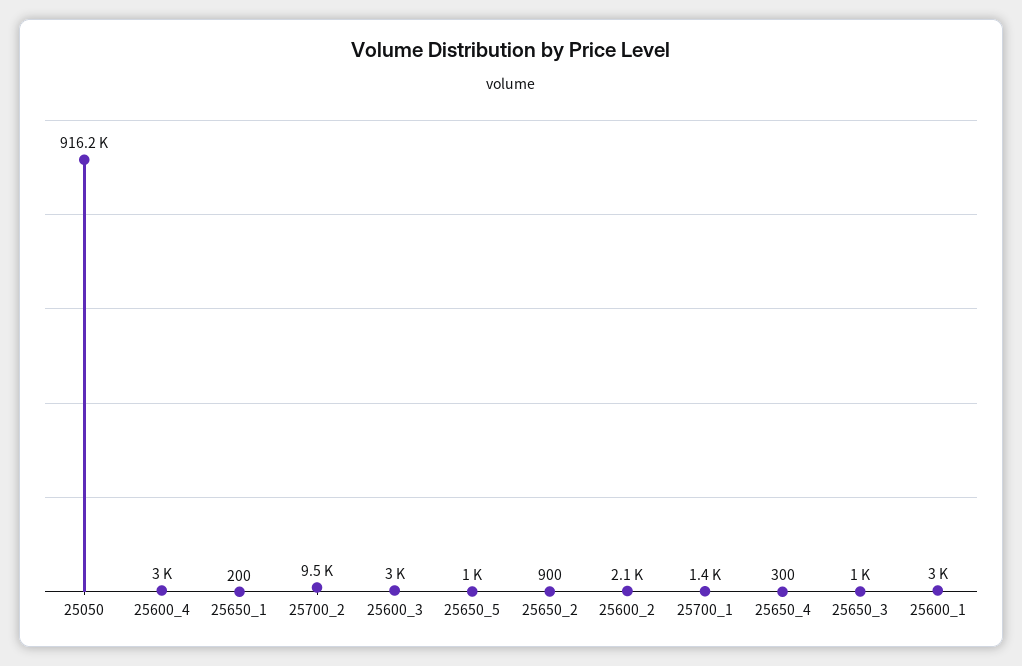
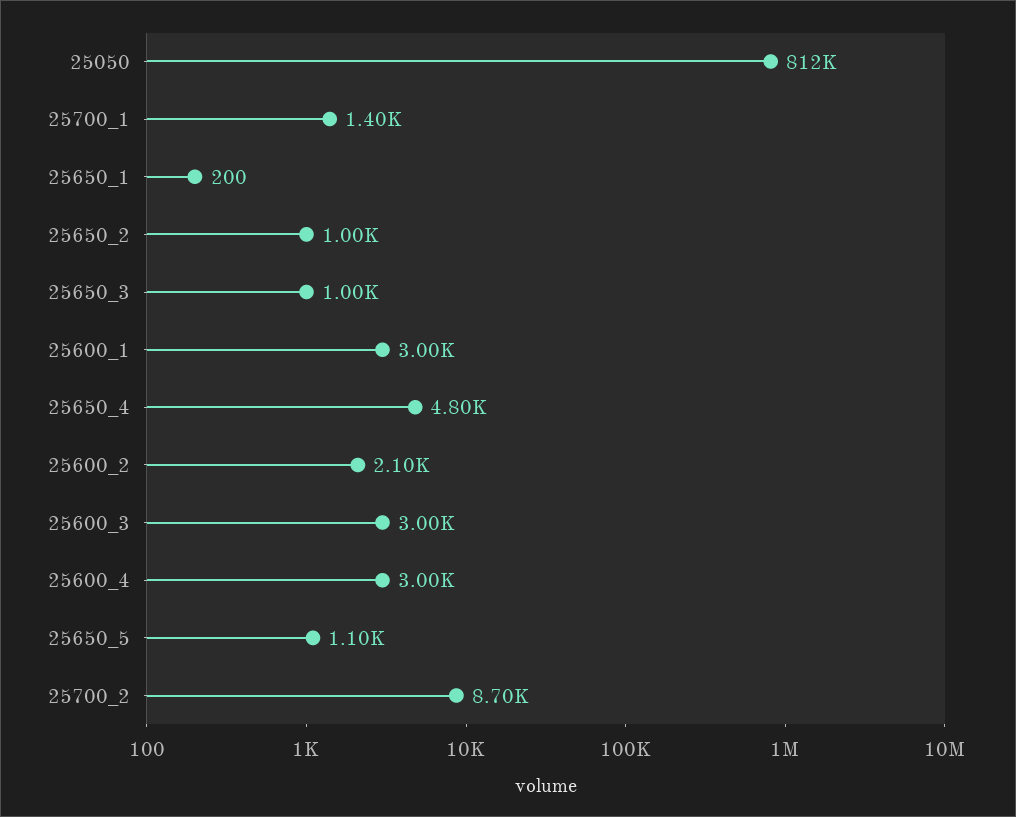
25050: 916200 -> 812000
25700_2: 9500 -> 8700
25650_5: 1000 -> 1100
25650_2: 900 -> 1000
25650_4: 300 -> 4800

